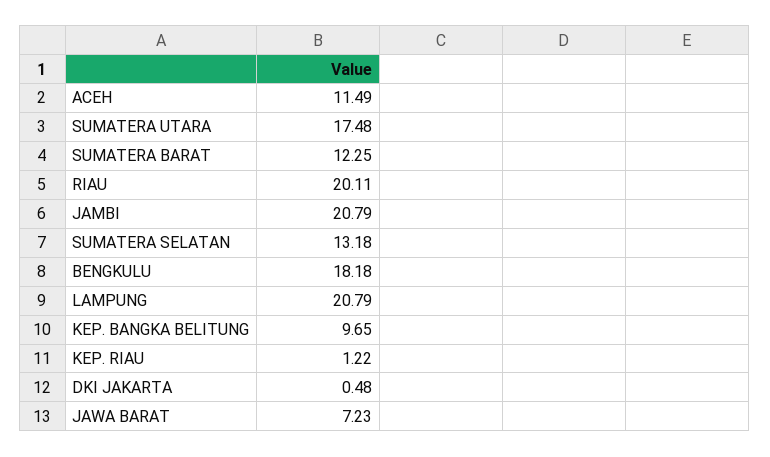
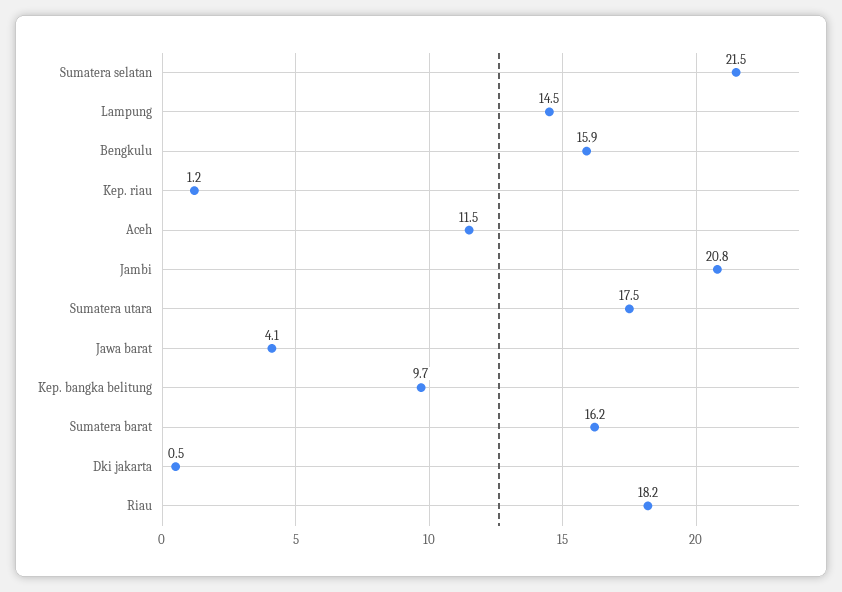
SUMATERA BARAT: 12.25 -> 16.2
RIAU: 20.11 -> 18.2
SUMATERA SELATAN: 13.18 -> 21.5
BENGKULU: 18.18 -> 15.9
LAMPUNG: 20.79 -> 14.5
JAWA BARAT: 7.23 -> 4.1

